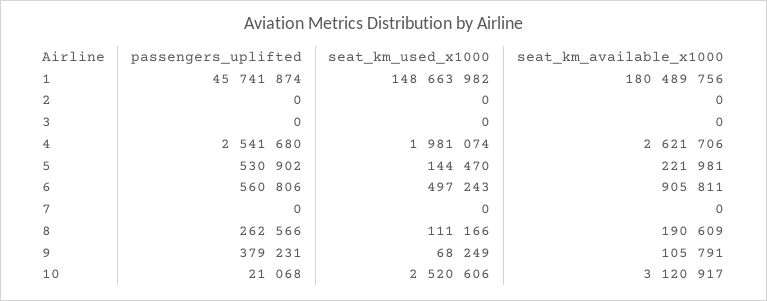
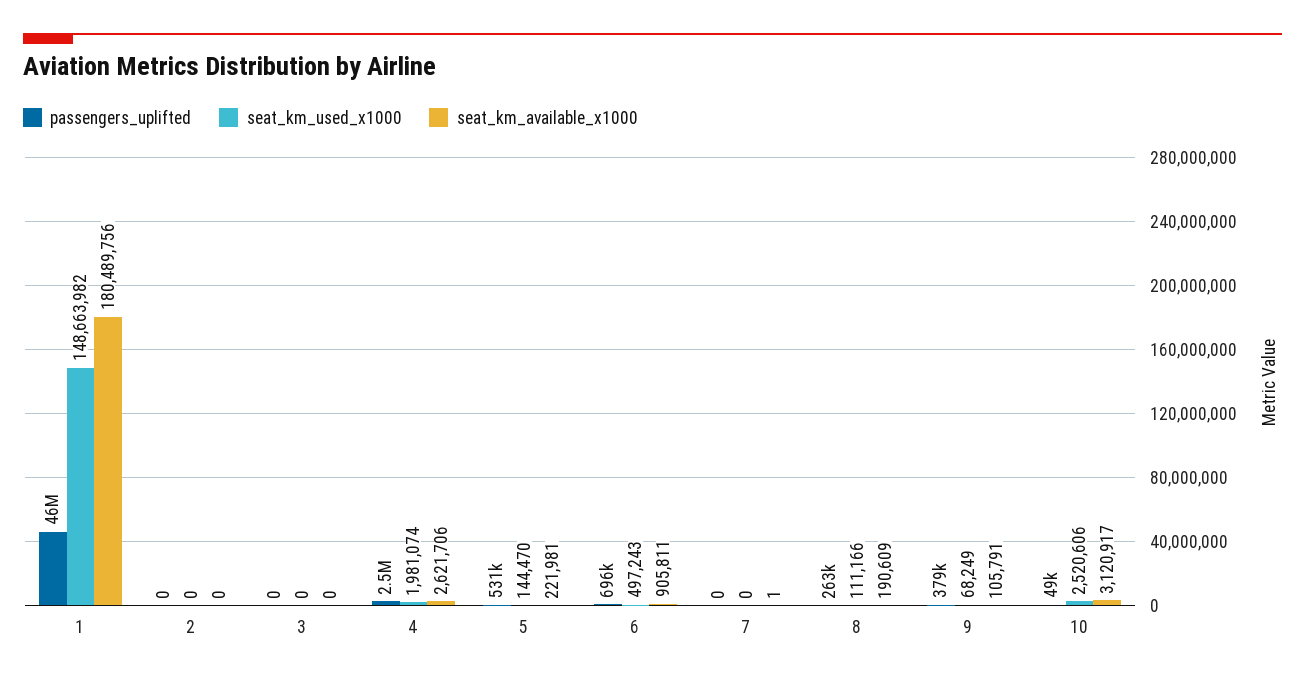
passengers_uplifted, 6: 560806 -> 696000
seat_km_available_x1000, 7: 0 -> 1
passengers_uplifted, 10: 21068 -> 49000

